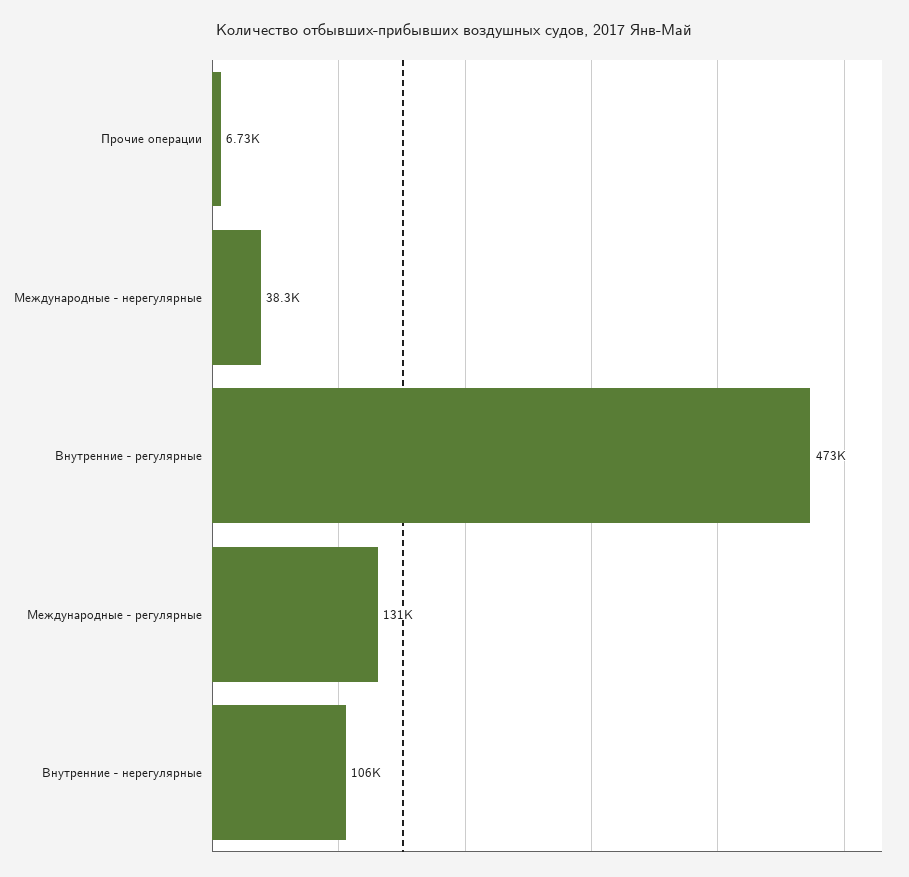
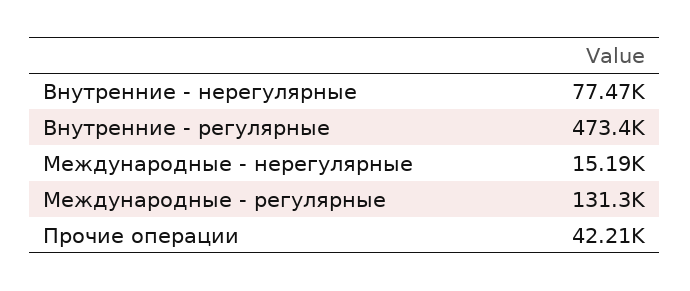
Прочие операции: 6730 -> 42210
Международные - нерегулярные: 38300 -> 15190
Внутренние - нерегулярные: 106000 -> 77470

